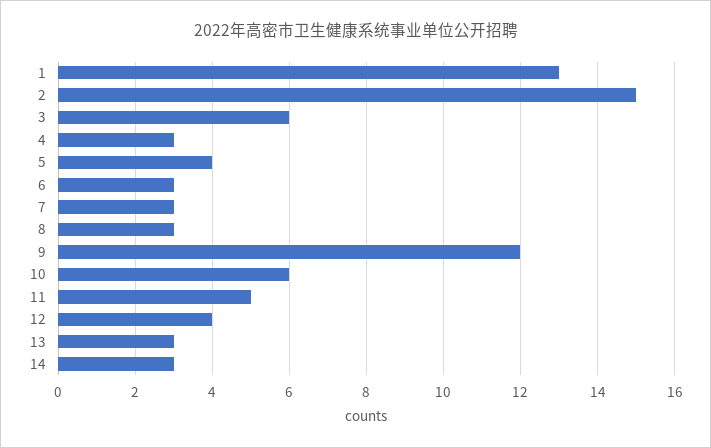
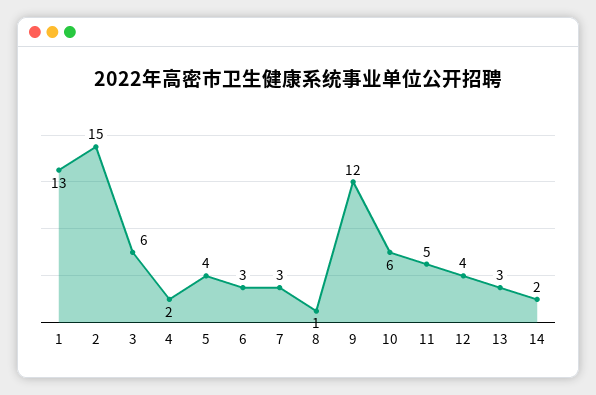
4: 3 -> 2
8: 3 -> 1
14: 3 -> 2

